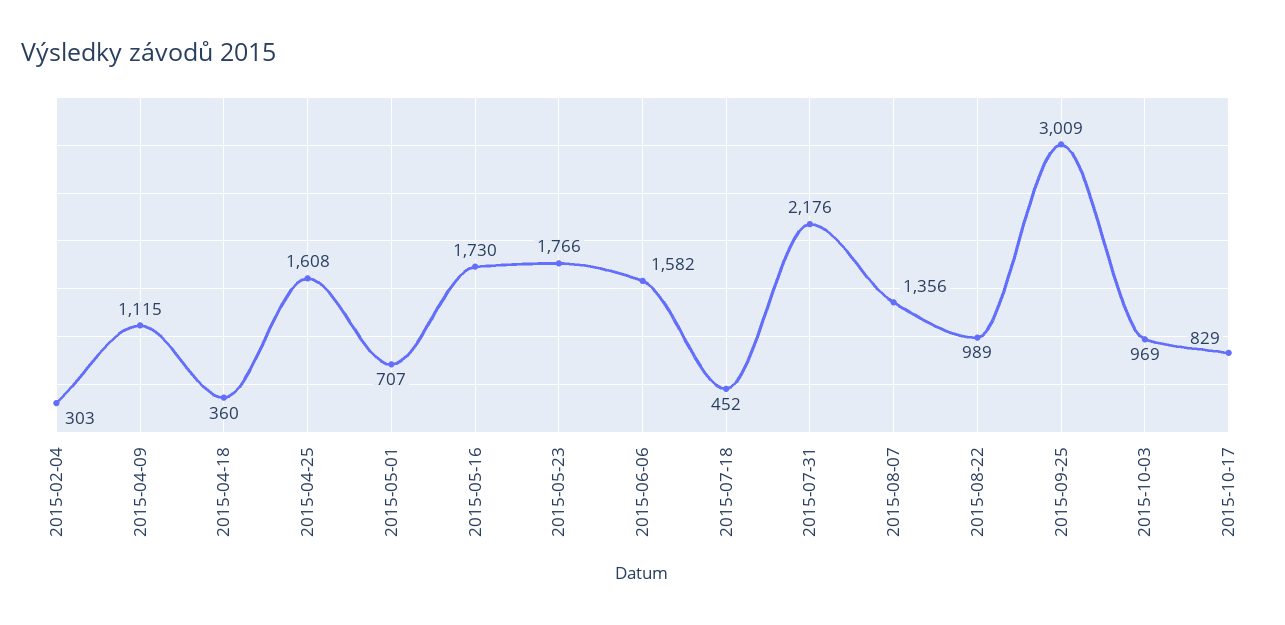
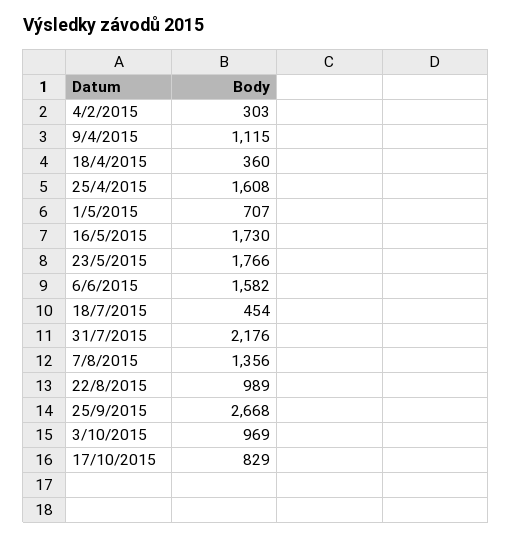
2015-07-18: 452 -> 454
2015-09-25: 3009 -> 2668

